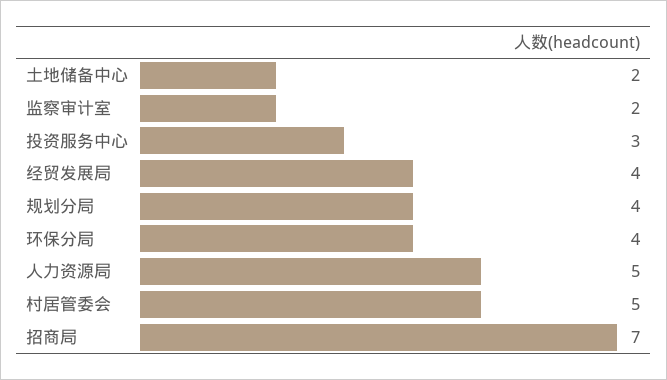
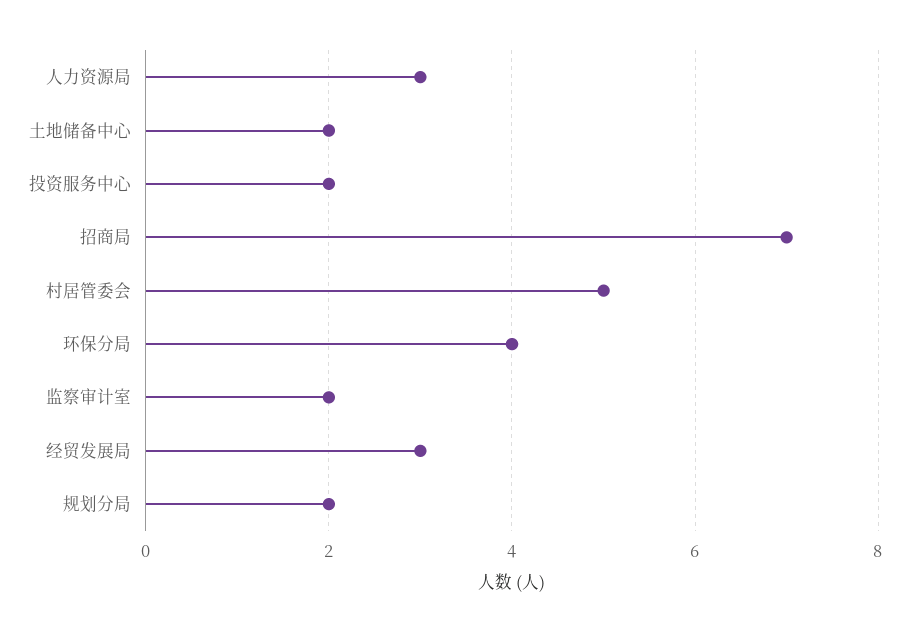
投资服务中心: 3 -> 2
经贸发展局: 4 -> 3
规划分局: 4 -> 2
人力资源局: 5 -> 3

